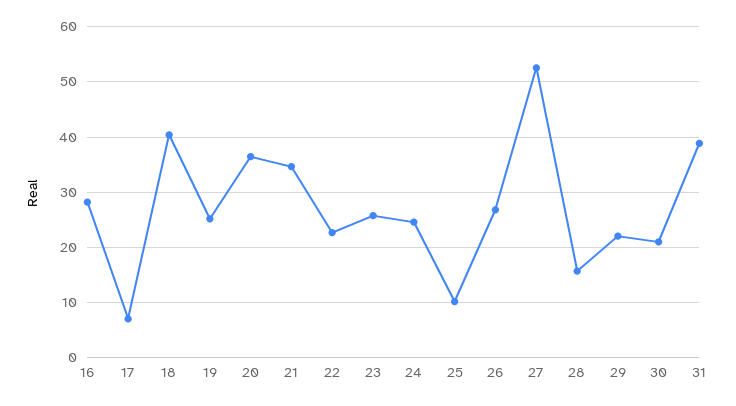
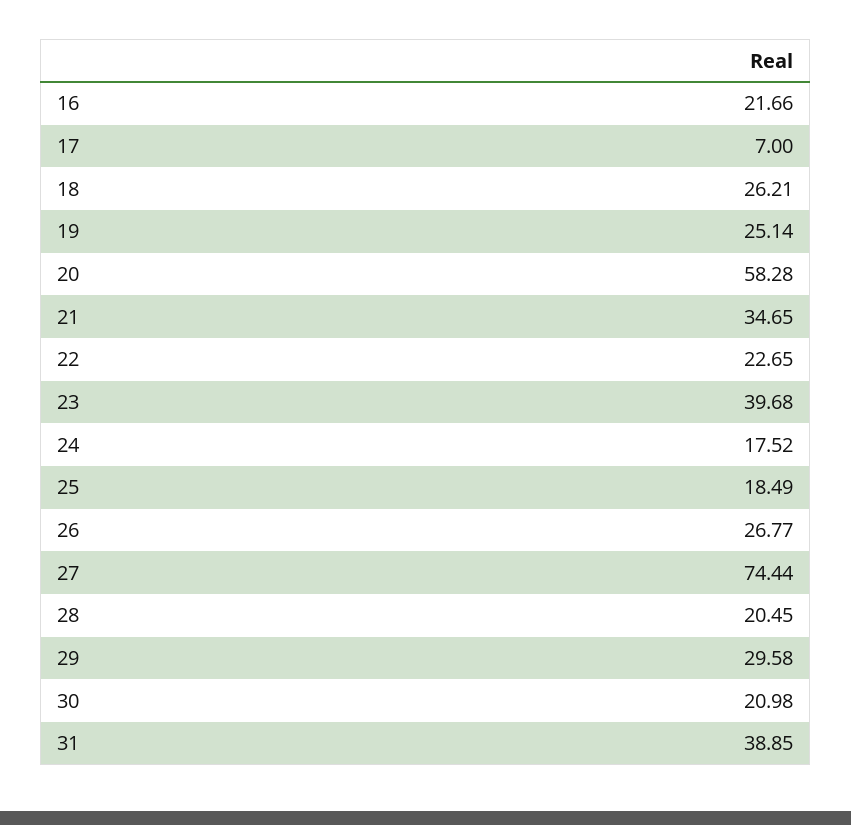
16: 28 -> 21.66
18: 40 -> 26.21
20: 36 -> 58.28
23: 26 -> 39.68
24: 24 -> 17.52
25: 10 -> 18.49
27: 52 -> 74.44
28: 16 -> 20.45
29: 22 -> 29.58

